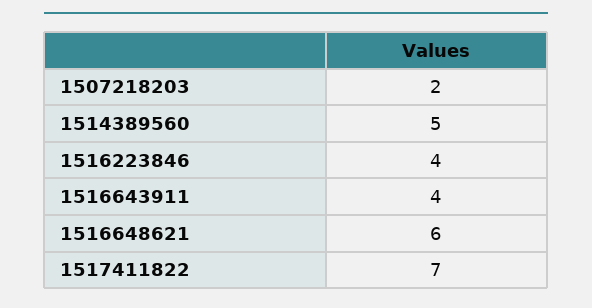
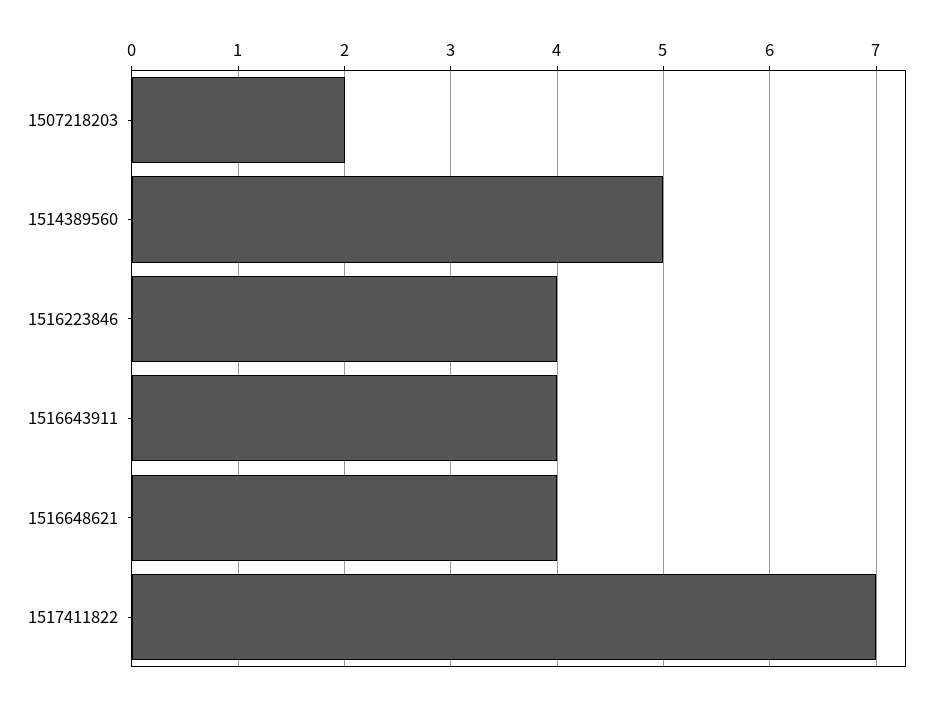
1516648621: 6 -> 4

